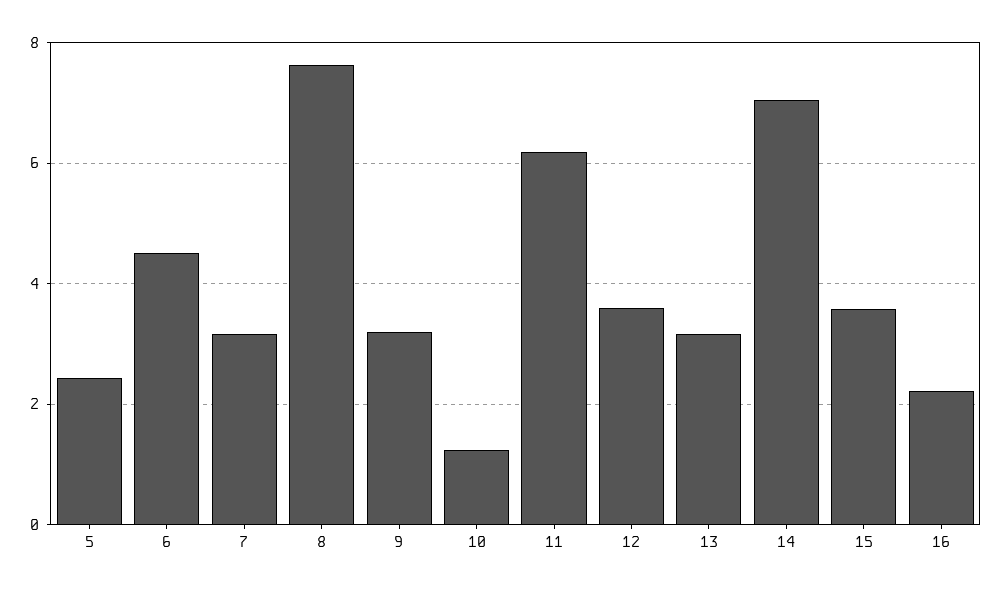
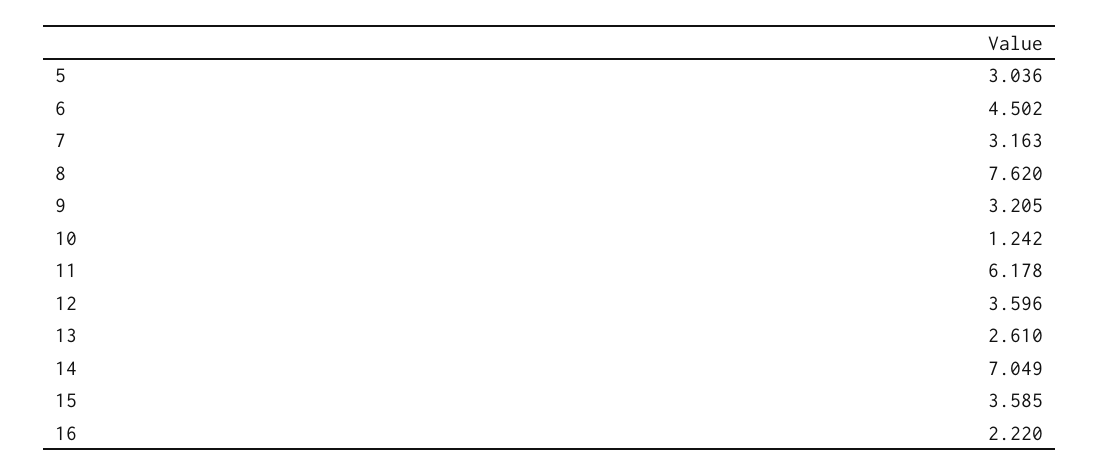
5: 2.4 -> 3.036
13: 3.2 -> 2.61

